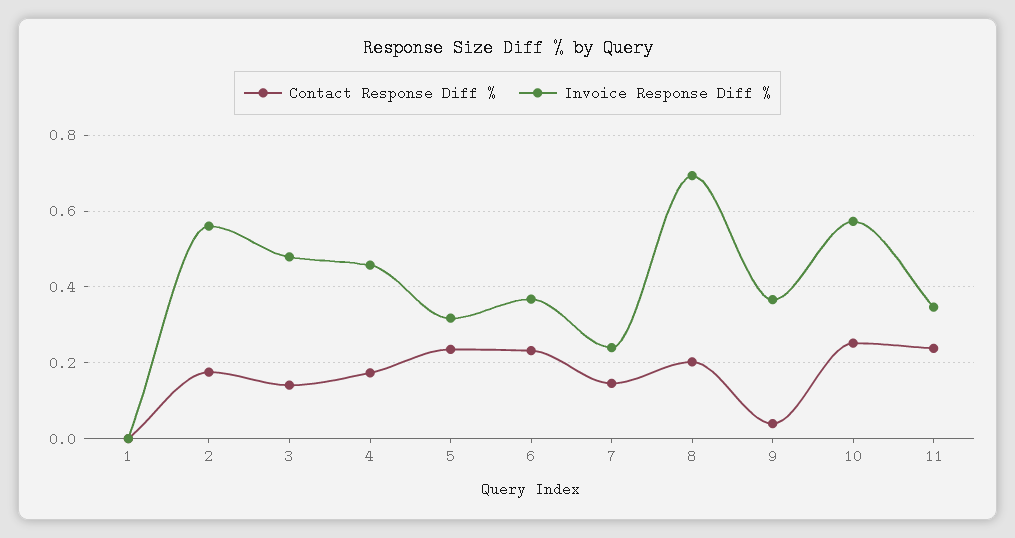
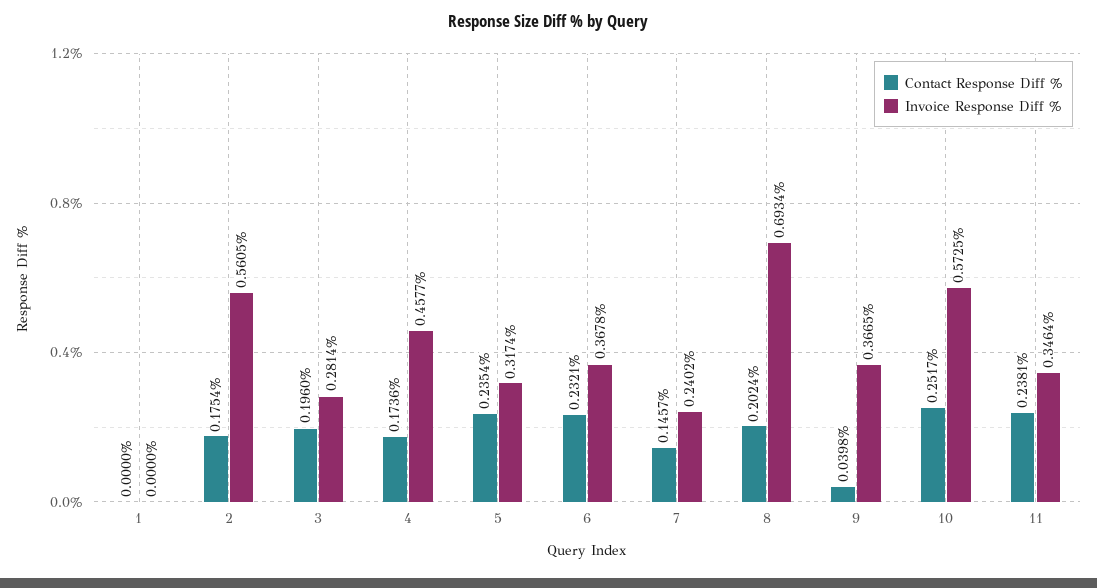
Contact Response Diff %, 3: 0.14 -> 0.196
Invoice Response Diff %, 3: 0.48 -> 0.2814

